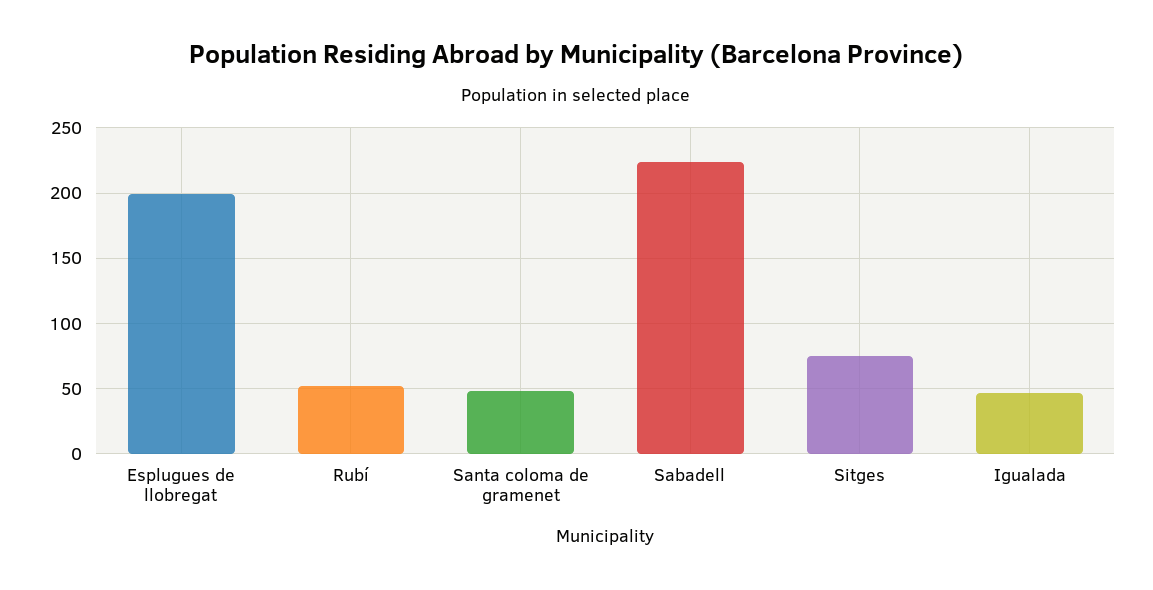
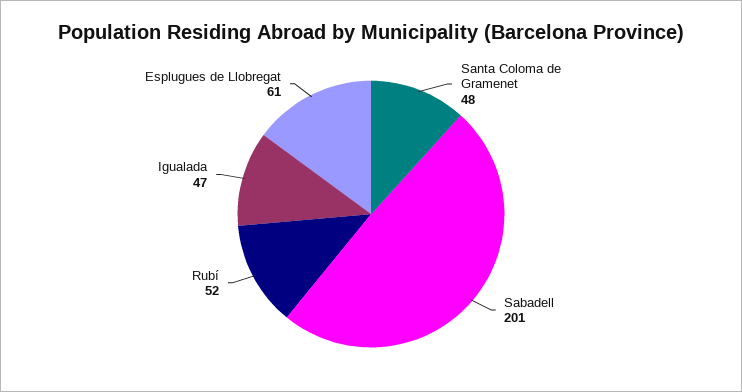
Esplugues de llobregat: 200 -> 61
Sabadell: 225 -> 201
Sitges: 75 -> none

